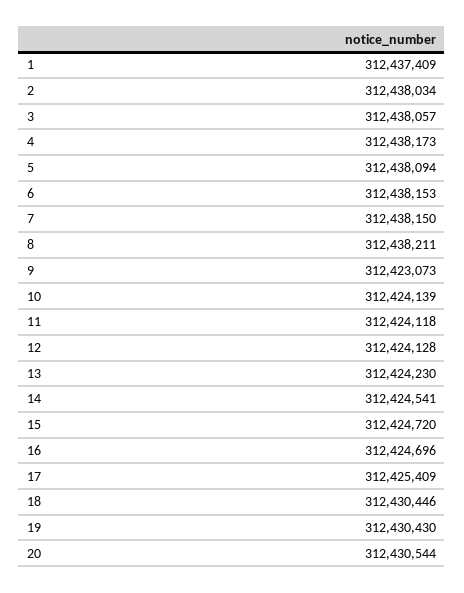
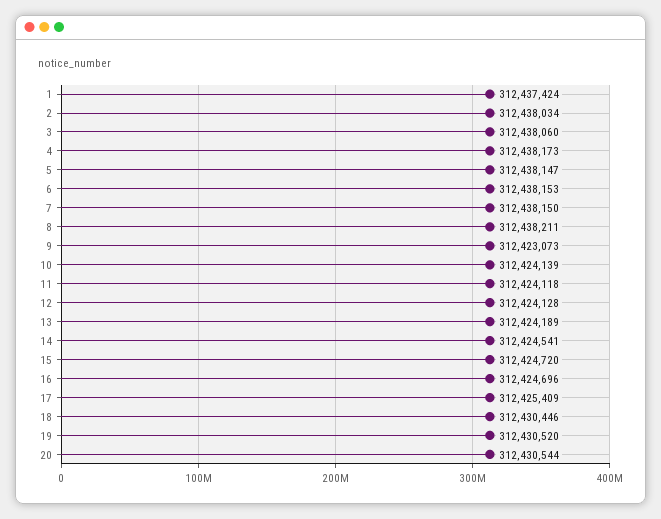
1: 312437409 -> 312437424
3: 312438057 -> 312438060
5: 312438094 -> 312438147
13: 312424230 -> 312424189
19: 312430430 -> 312430520

